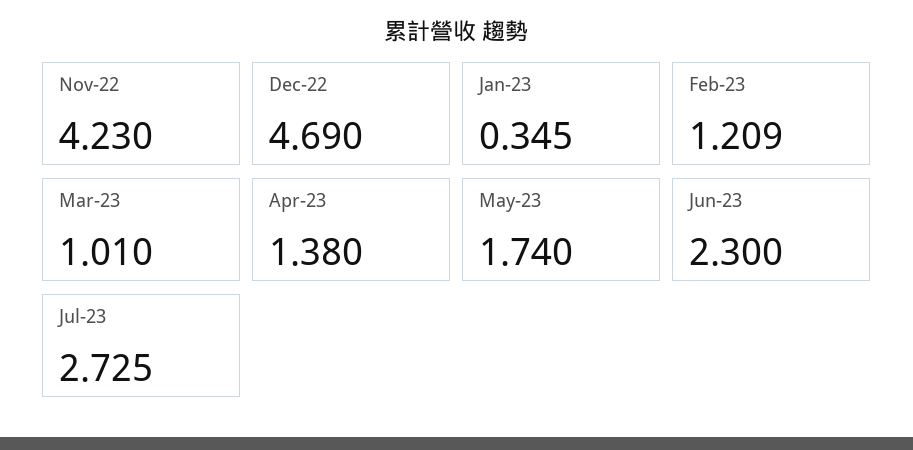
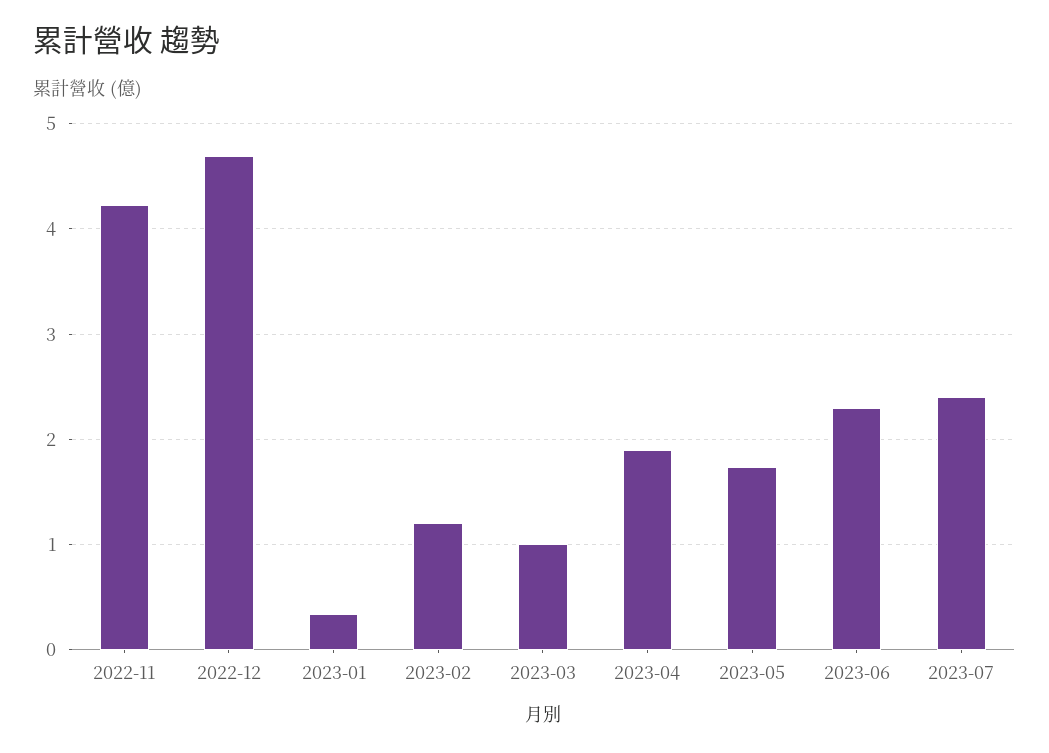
Apr-23: 1.38 -> 1.9
Jul-23: 2.725 -> 2.4

